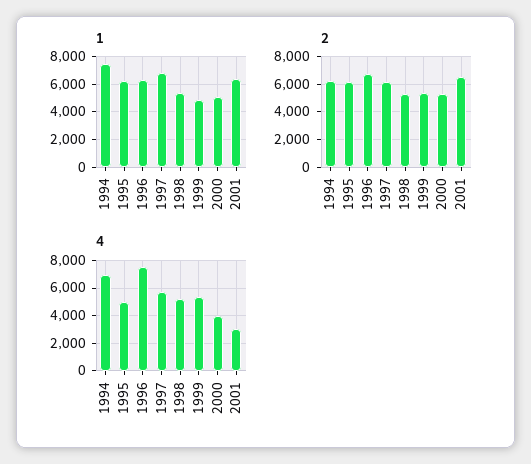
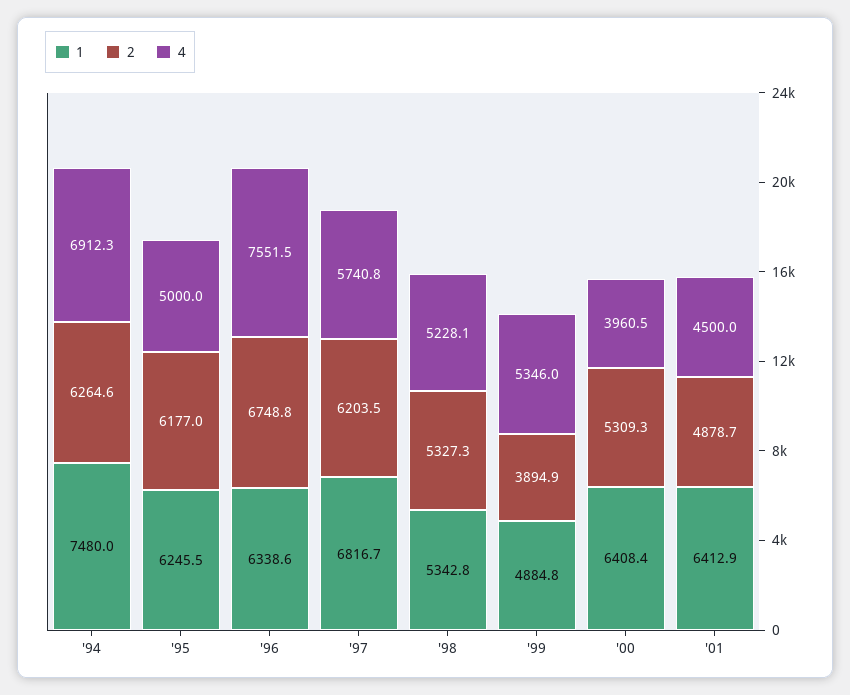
1, 2000: 5000 -> 6408.4
2, 1999: 5500 -> 3894.9
2, 2001: 6500 -> 4878.7
4, 2001: 3000 -> 4500

